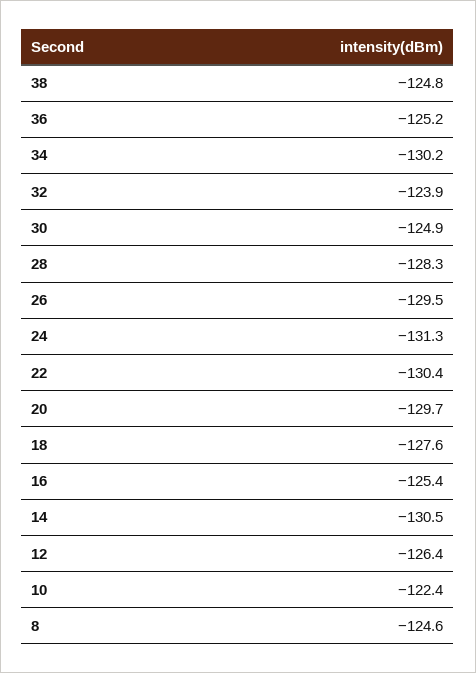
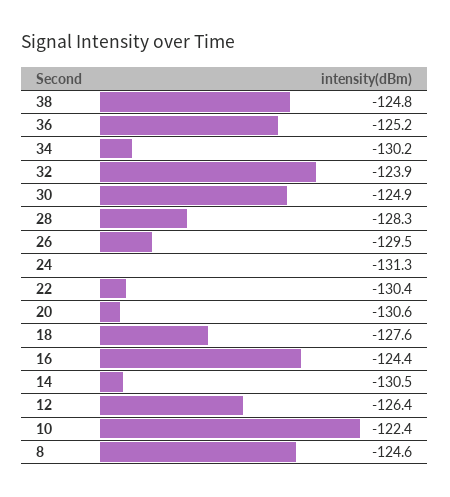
20: -129.7 -> -130.6
16: -125.4 -> -124.4

